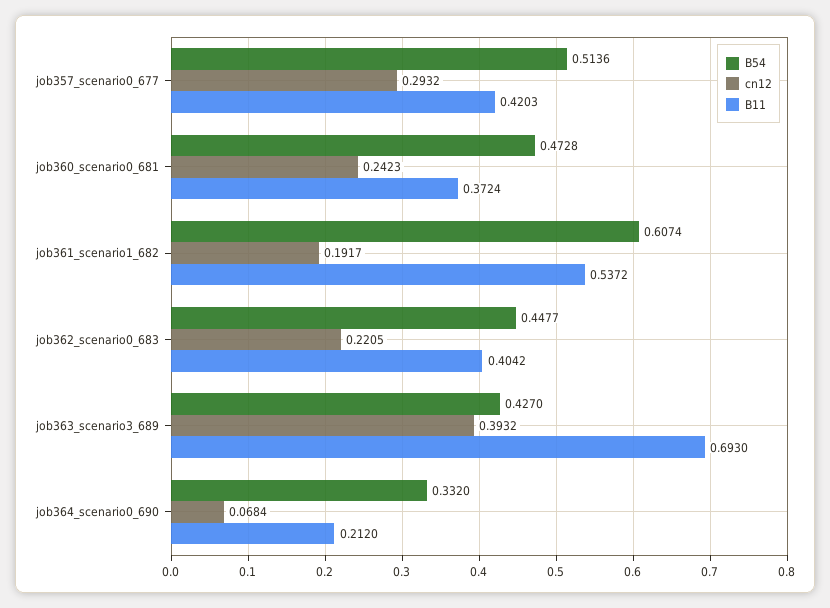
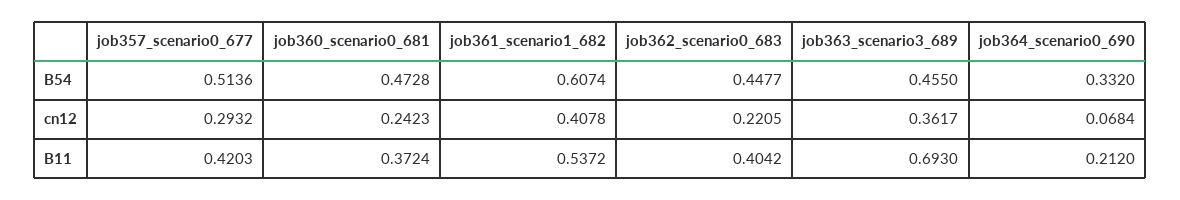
cn12, job361_scenario1_682: 0.1917 -> 0.4078
B54, job363_scenario3_689: 0.427 -> 0.455
cn12, job363_scenario3_689: 0.3932 -> 0.3617

